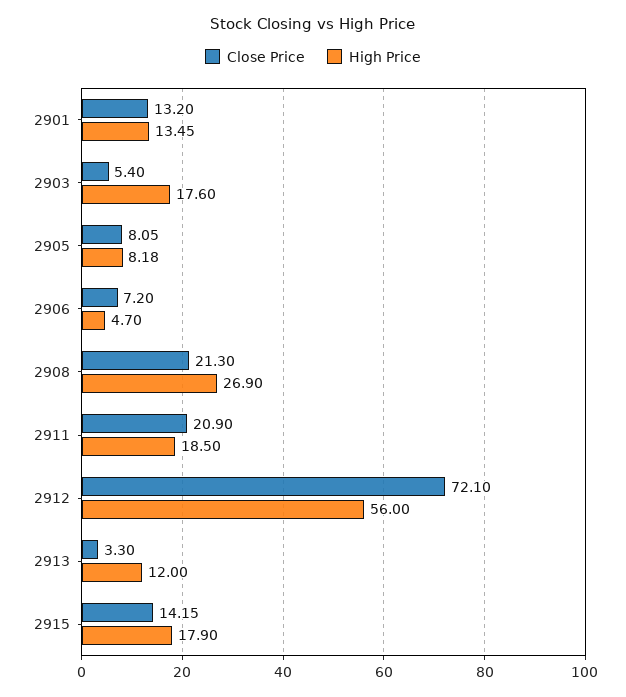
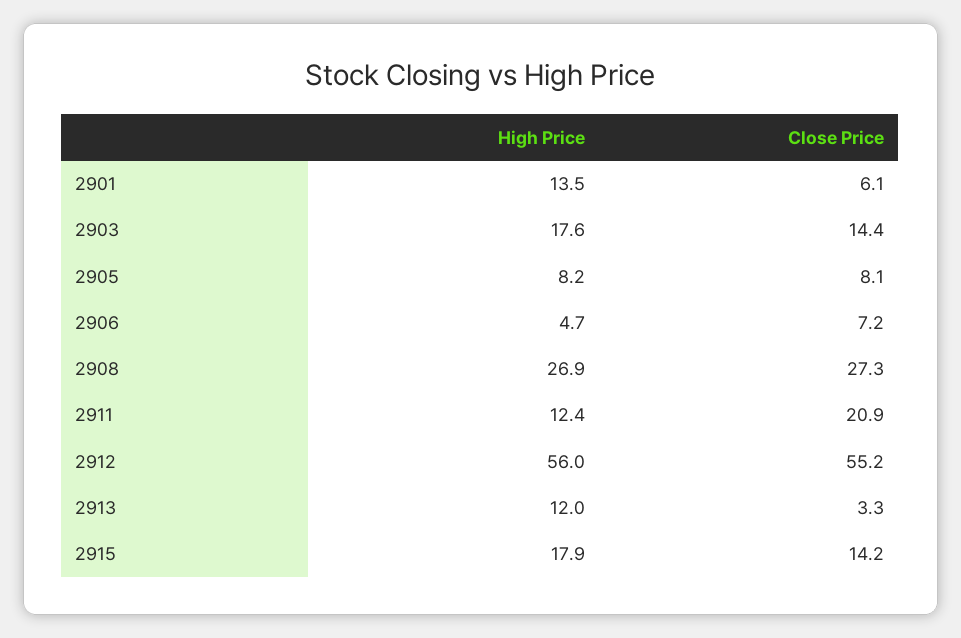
Close Price, 2901: 13.2 -> 6.1
Close Price, 2903: 5.4 -> 14.4
Close Price, 2908: 21.3 -> 27.3
High Price, 2911: 18.5 -> 12.4
Close Price, 2912: 72.1 -> 55.2

